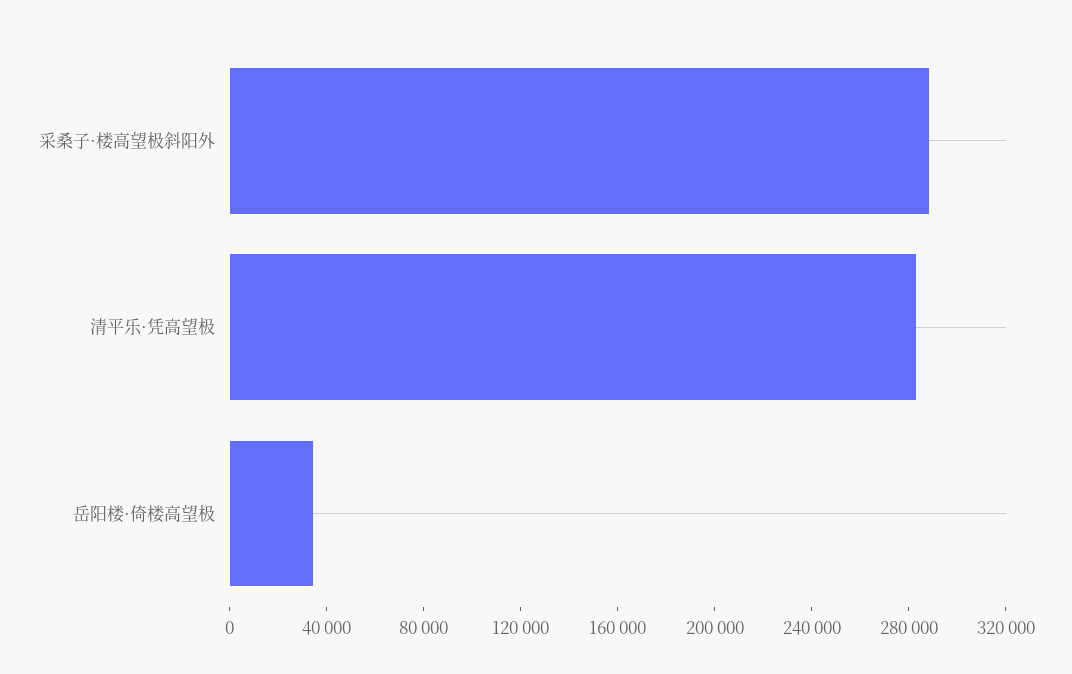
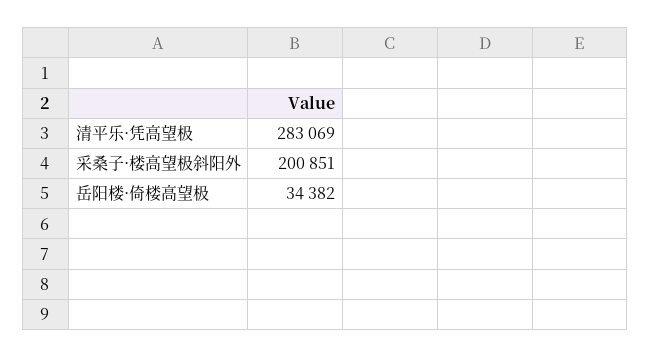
采桑子·楼高望极斜阳外: 290000 -> 200851

